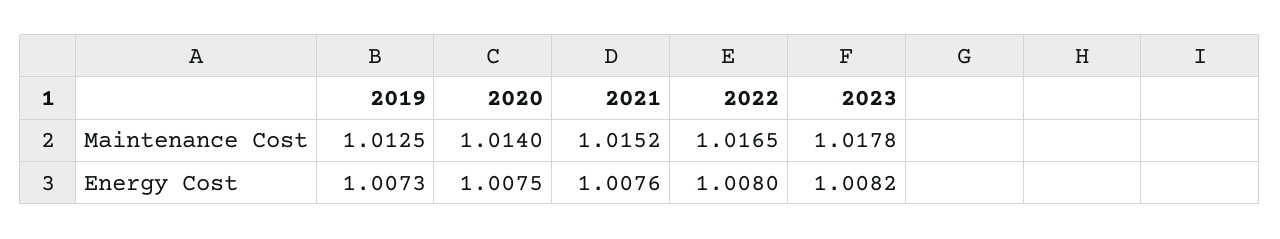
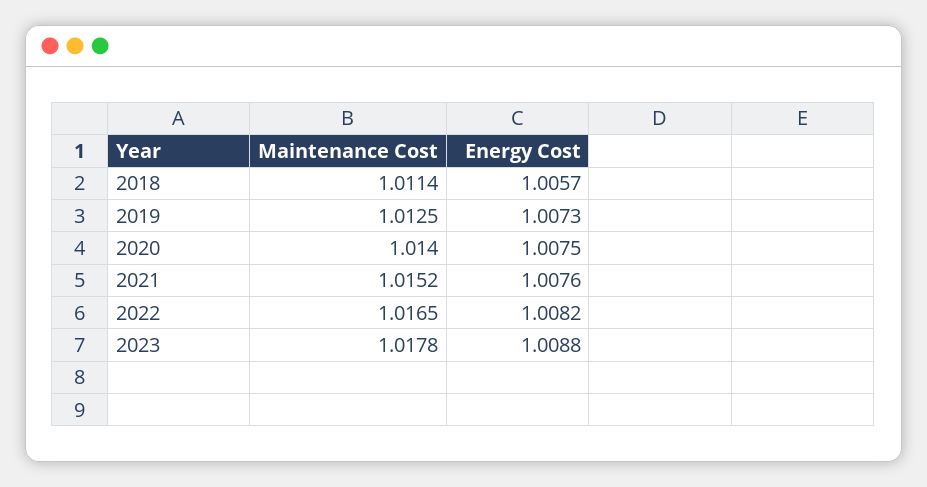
2022, Energy Cost: 1.008 -> 1.0082
2023, Energy Cost: 1.0082 -> 1.0088
2018, Maintenance Cost: none -> 1.0114
2018, Energy Cost: none -> 1.0057

